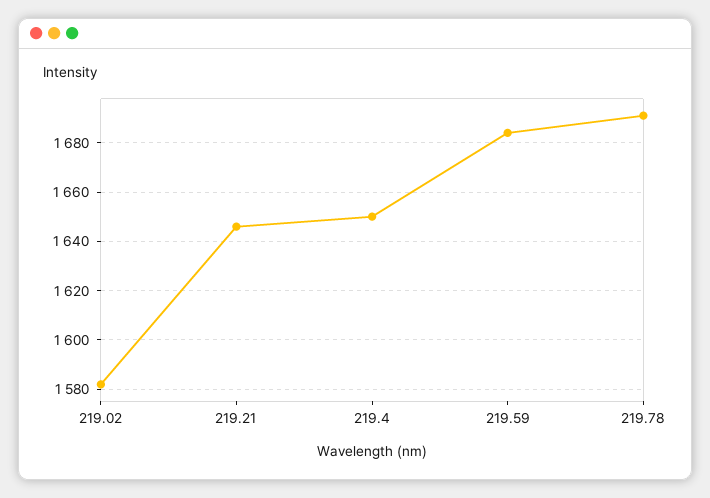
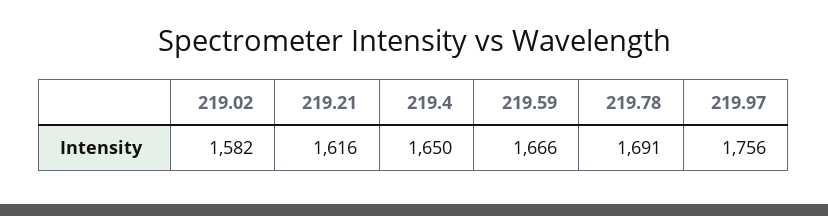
219.21: 1645 -> 1616
219.59: 1685 -> 1666
219.97: none -> 1756

